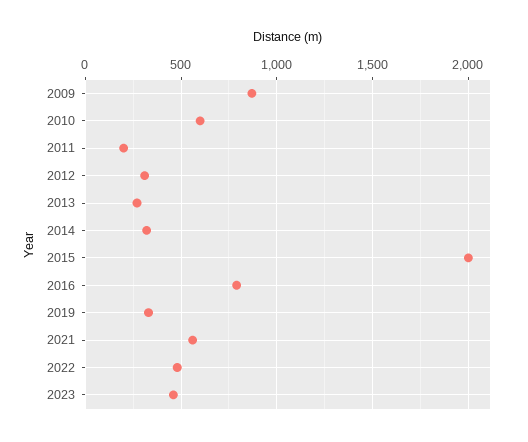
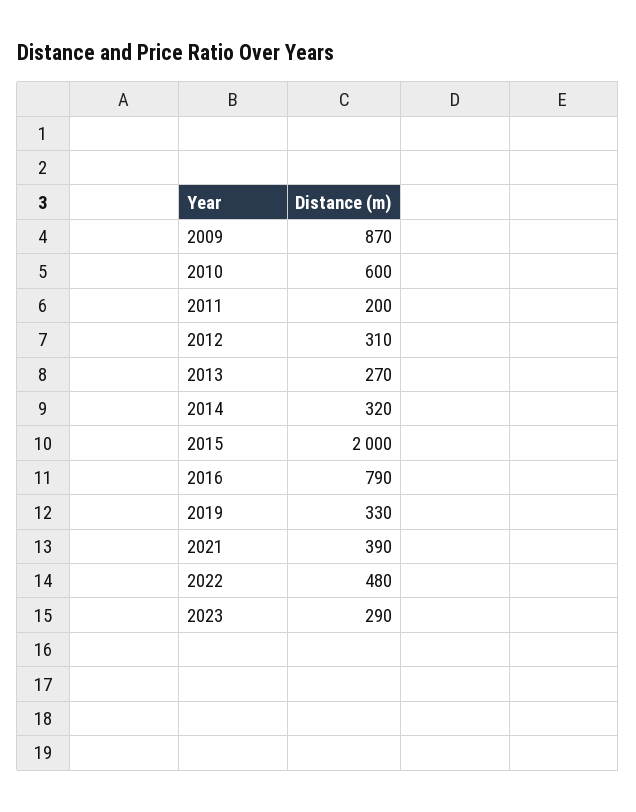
2021: 550 -> 390
2023: 450 -> 290

